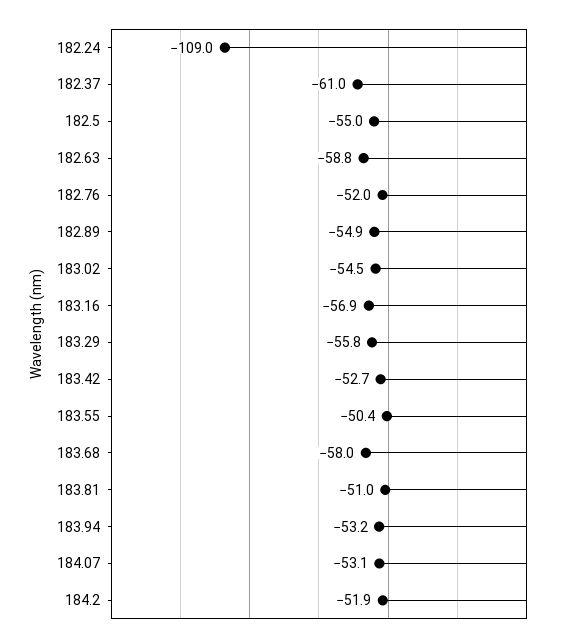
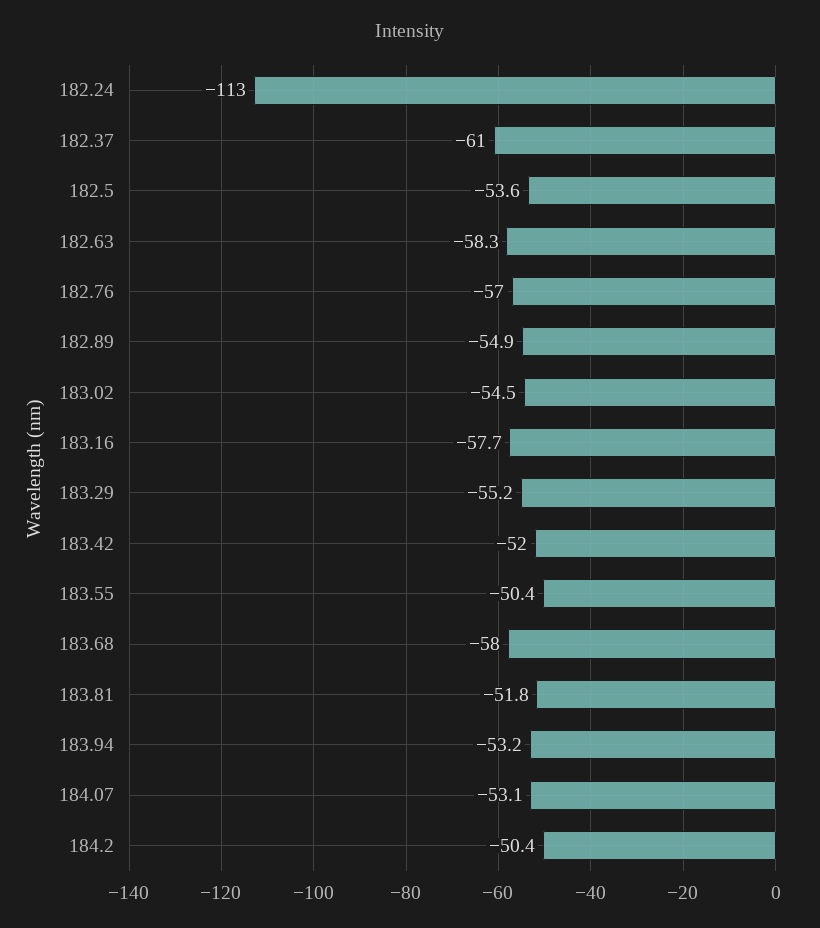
182.24: -109 -> -113
182.5: -55 -> -53.6
182.63: -58.8 -> -58.3
182.76: -52 -> -57
183.16: -56.9 -> -57.7
183.29: -55.8 -> -55.2
183.42: -52.7 -> -52
183.81: -51 -> -51.8
184.2: -51.9 -> -50.4

